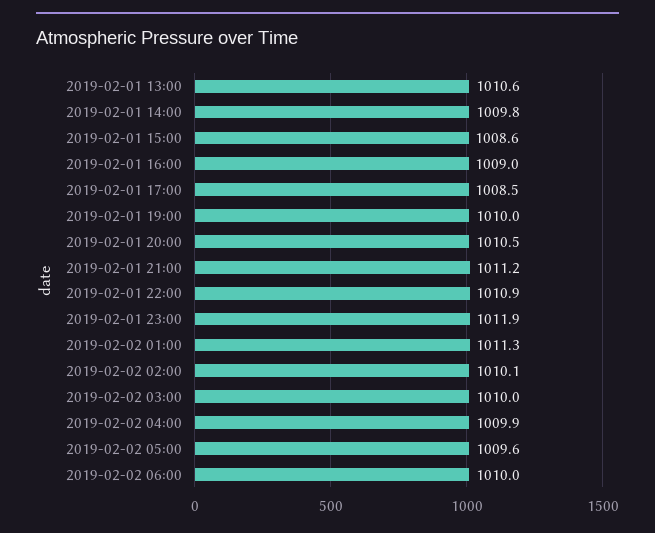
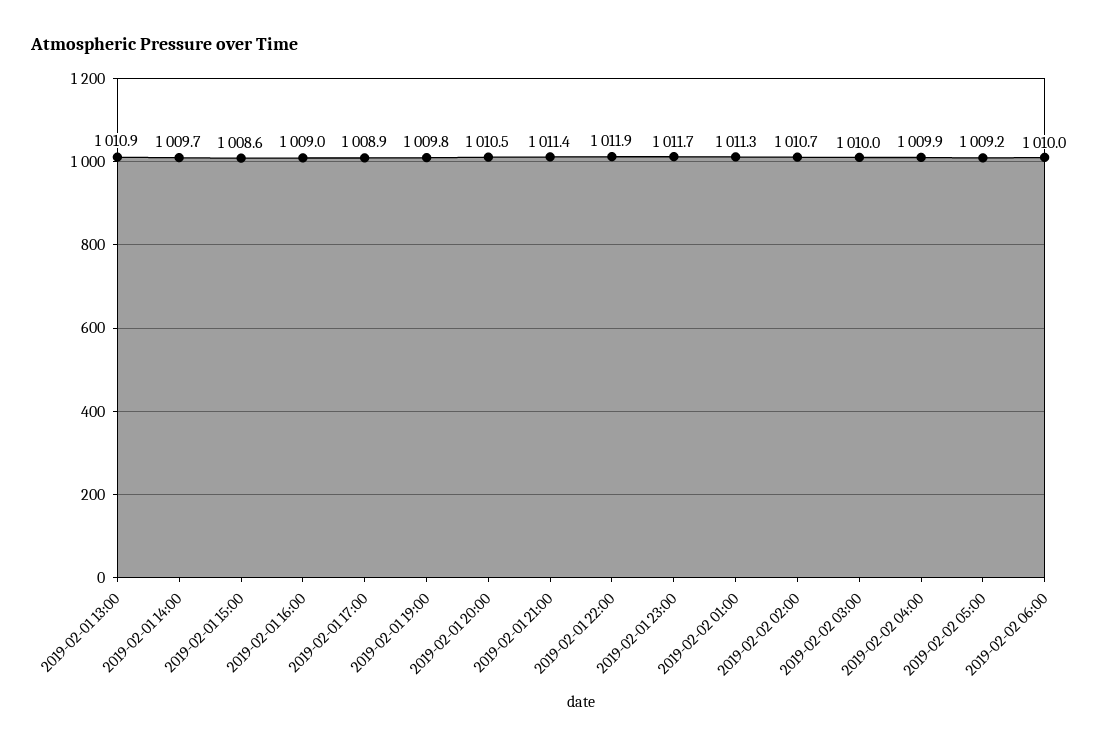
2019-02-01 13:00: 1010.6 -> 1010.9
2019-02-01 14:00: 1009.8 -> 1009.7
2019-02-01 17:00: 1008.5 -> 1008.9
2019-02-01 19:00: 1010 -> 1009.8
2019-02-01 21:00: 1011.2 -> 1011.4
2019-02-01 22:00: 1010.9 -> 1011.9
2019-02-01 23:00: 1011.9 -> 1011.7
2019-02-02 02:00: 1010.1 -> 1010.7
2019-02-02 05:00: 1009.6 -> 1009.2

